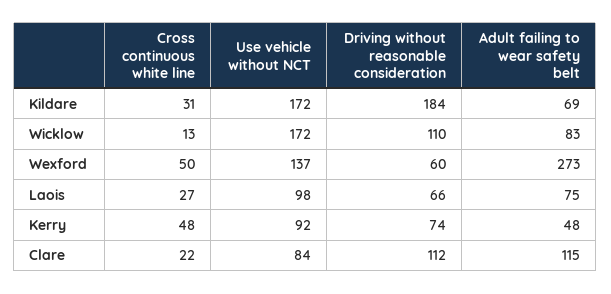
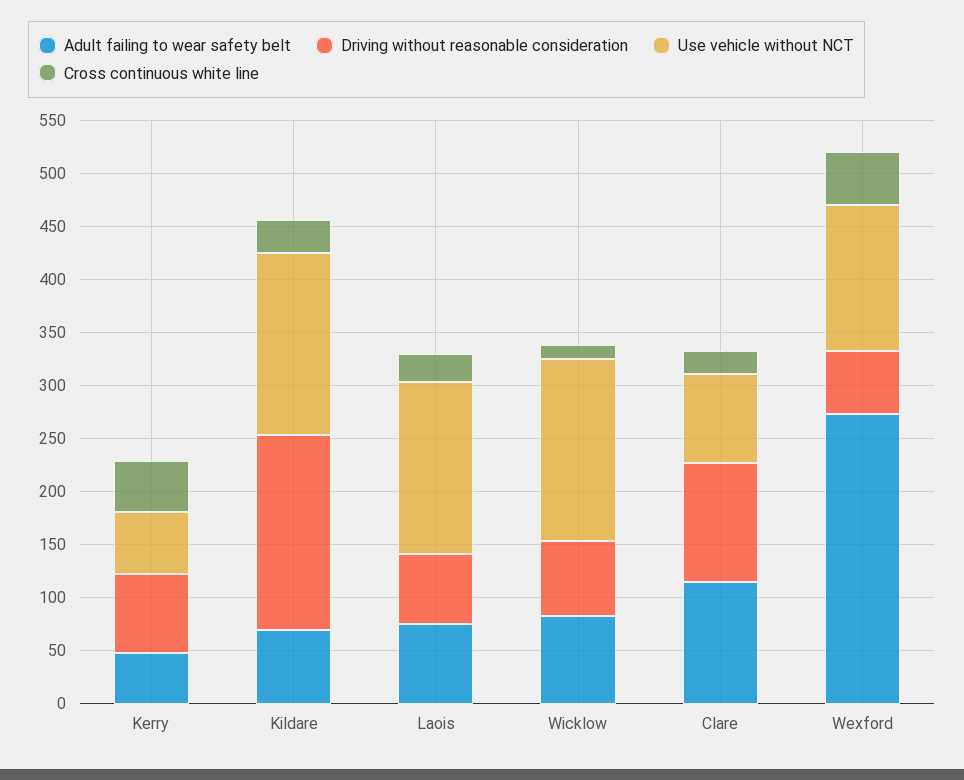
Driving without reasonable consideration, Wicklow: 110 -> 70
Use vehicle without NCT, Laois: 98 -> 160
Use vehicle without NCT, Kerry: 92 -> 60

